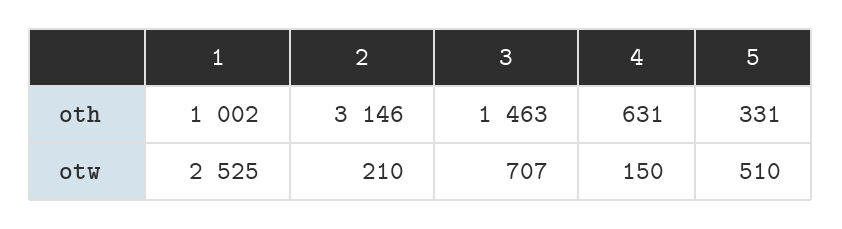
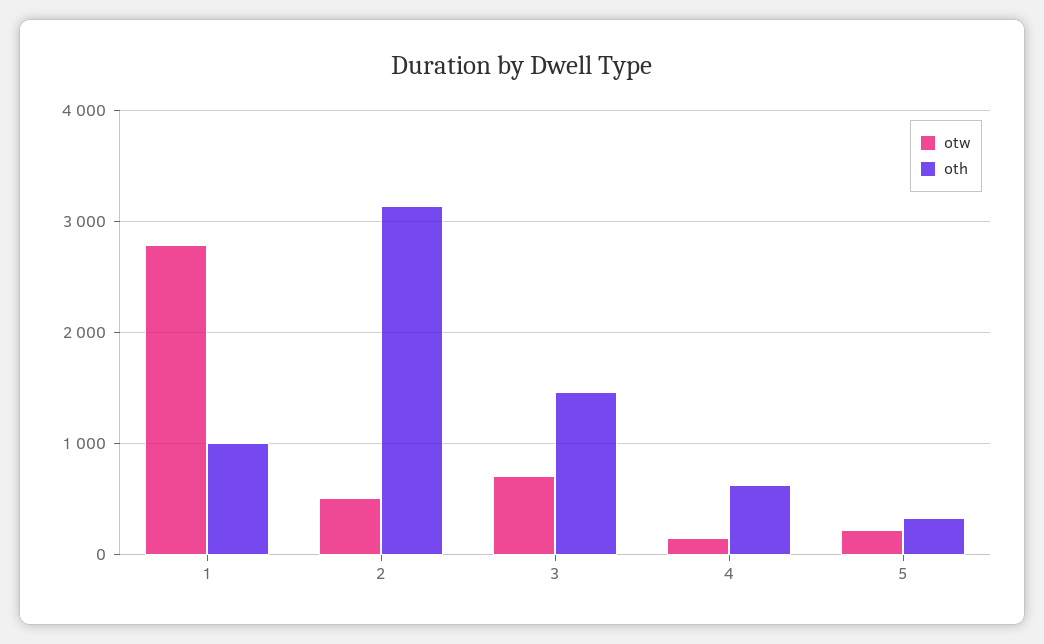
otw, 1: 2525 -> 2800
otw, 2: 210 -> 500
otw, 5: 510 -> 200

